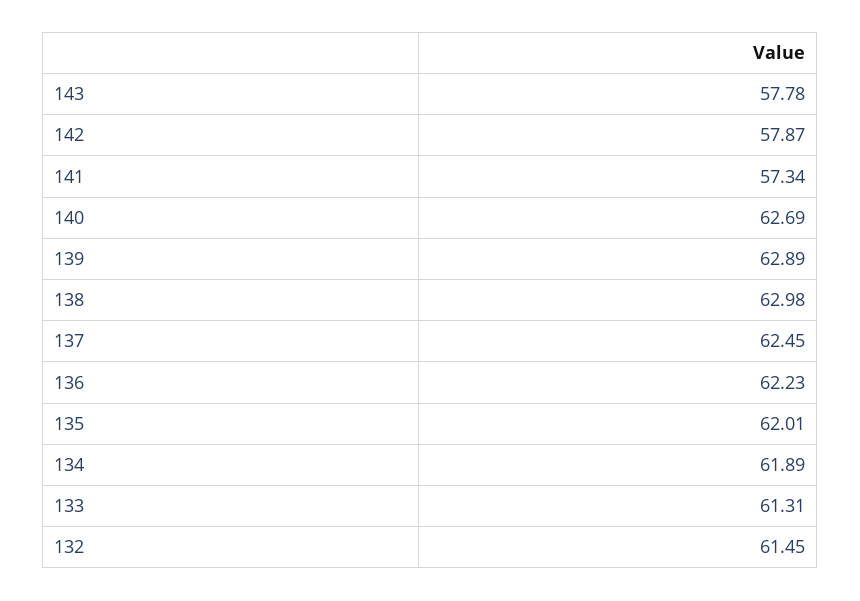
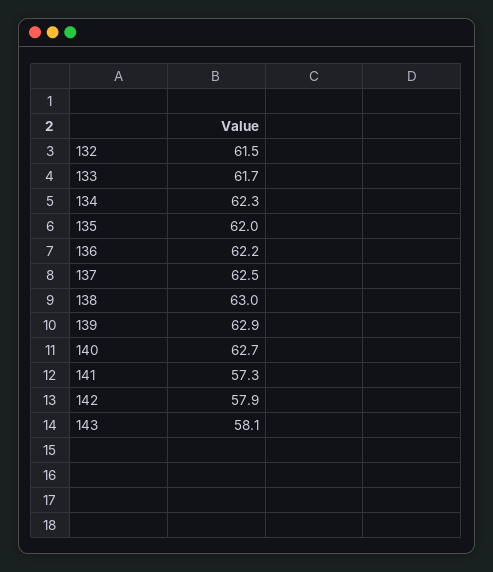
143: 57.78 -> 58.1
134: 61.89 -> 62.3
133: 61.31 -> 61.7

